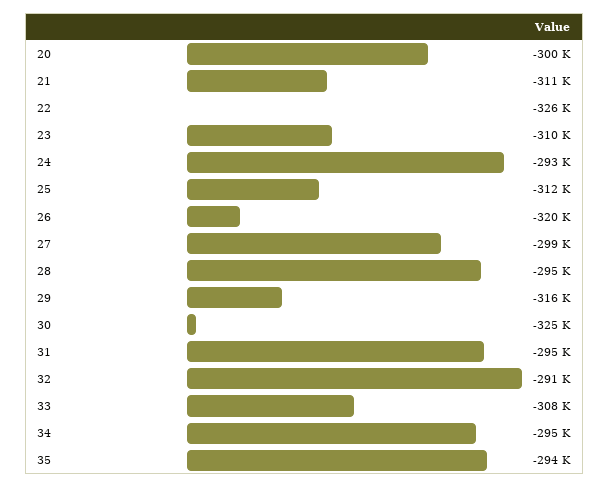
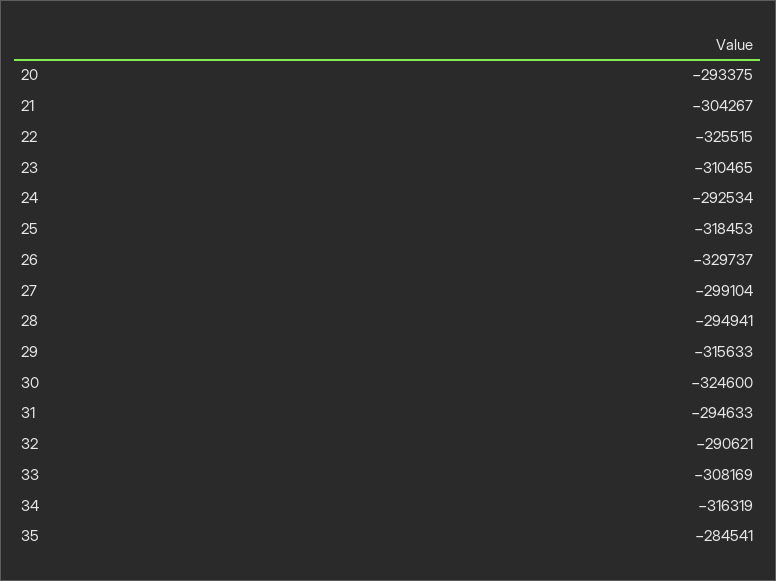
20: -300000 -> -293375
21: -311000 -> -304267
25: -312000 -> -318453
26: -320000 -> -329737
34: -295000 -> -316319
35: -294000 -> -284541

